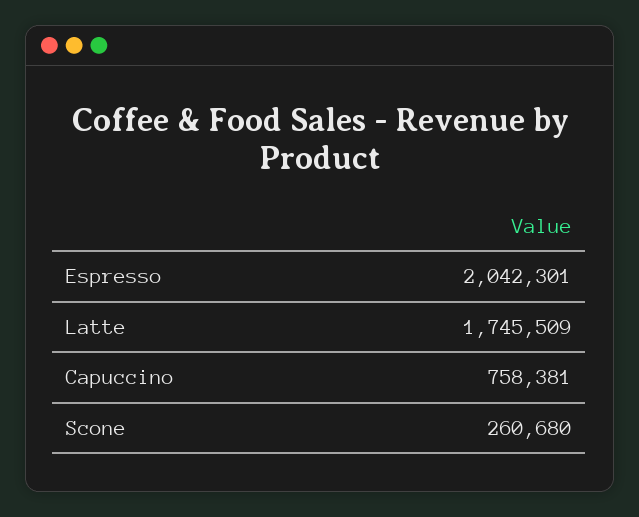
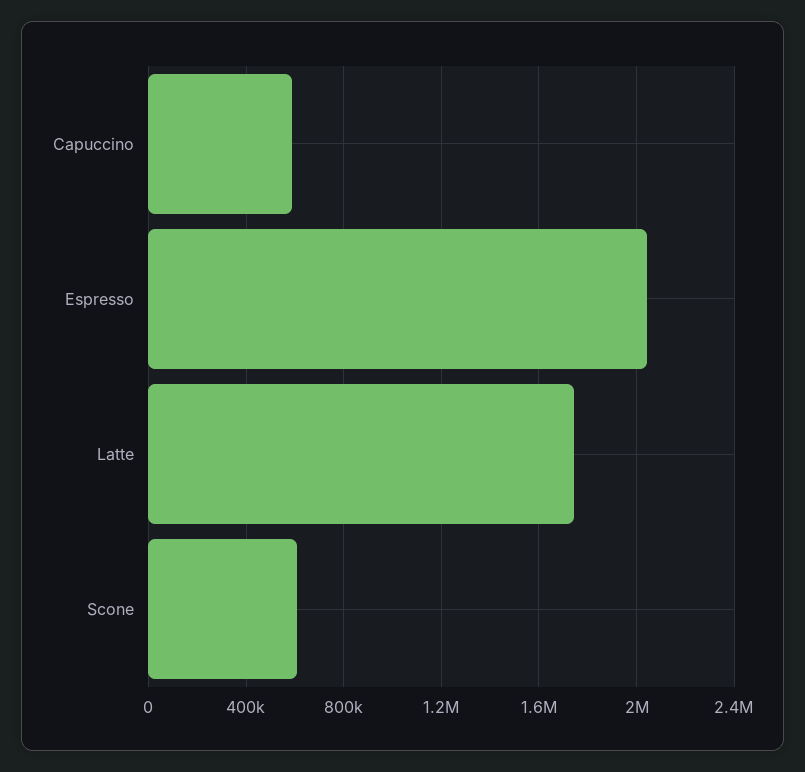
Capuccino: 758381 -> 600000
Scone: 260680 -> 600000

